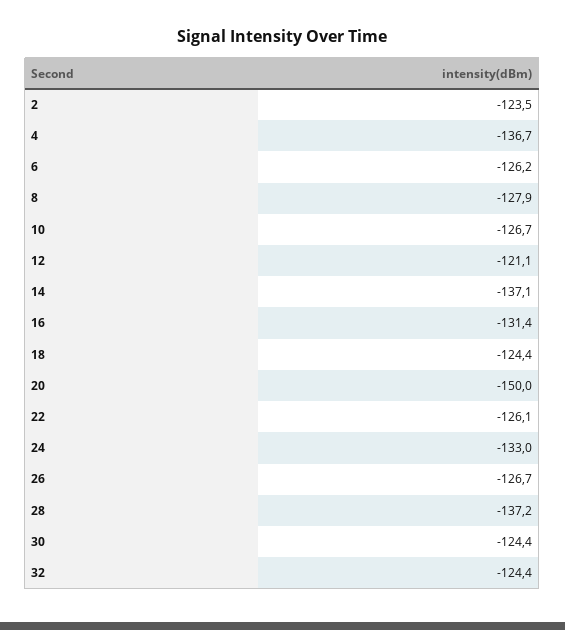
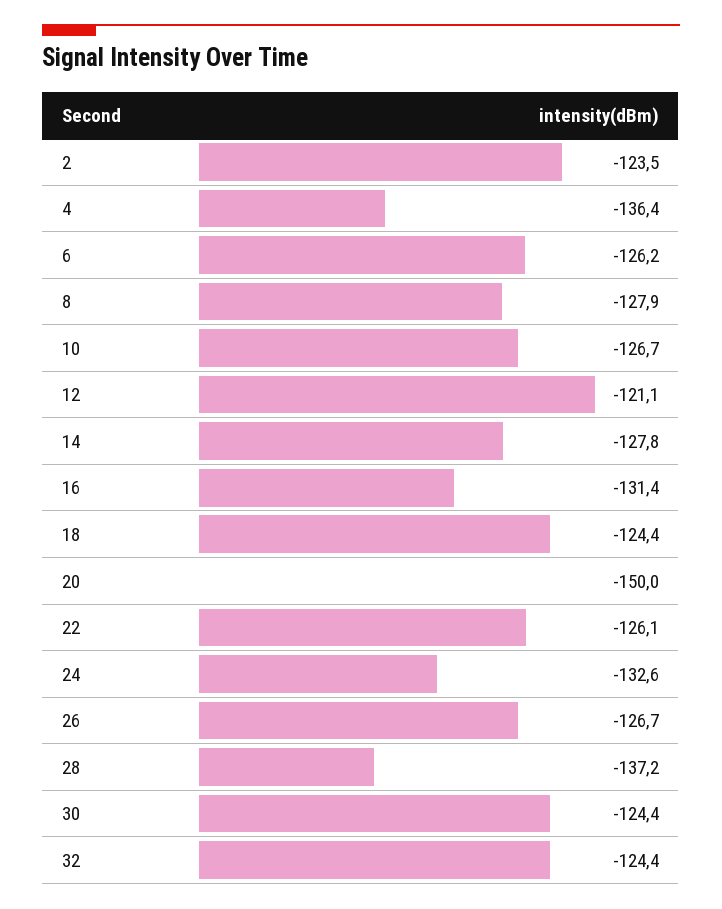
4: -136.7 -> -136.4
14: -137.1 -> -127.8
24: -133 -> -132.6

